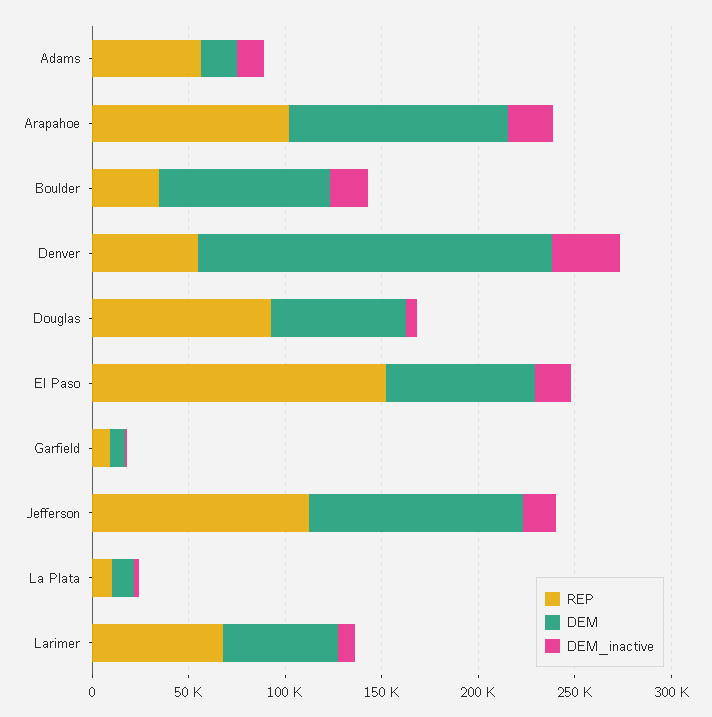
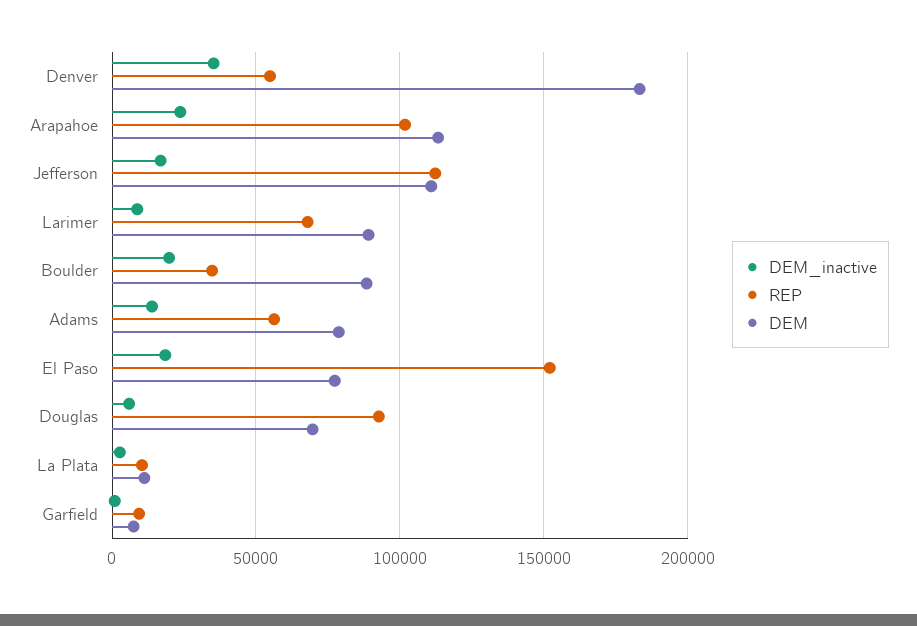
DEM, Adams: 20000 -> 80000
DEM, Larimer: 60000 -> 90000

